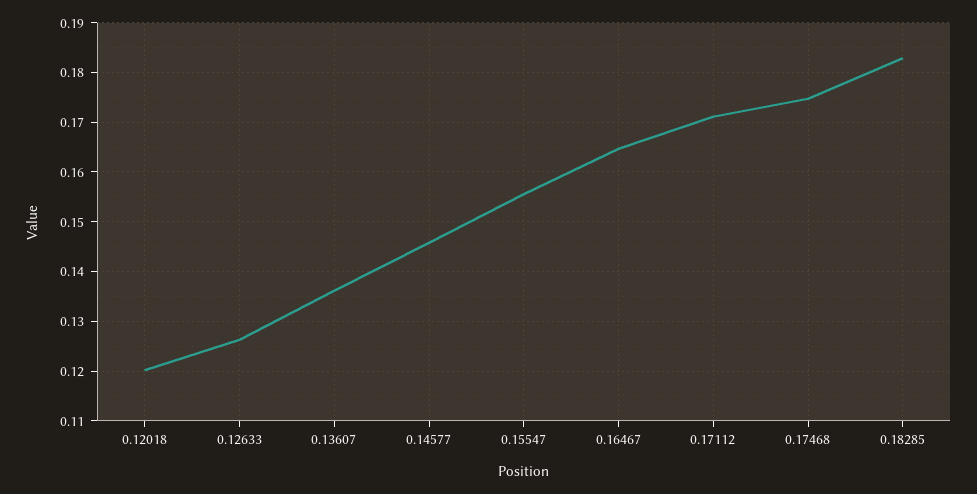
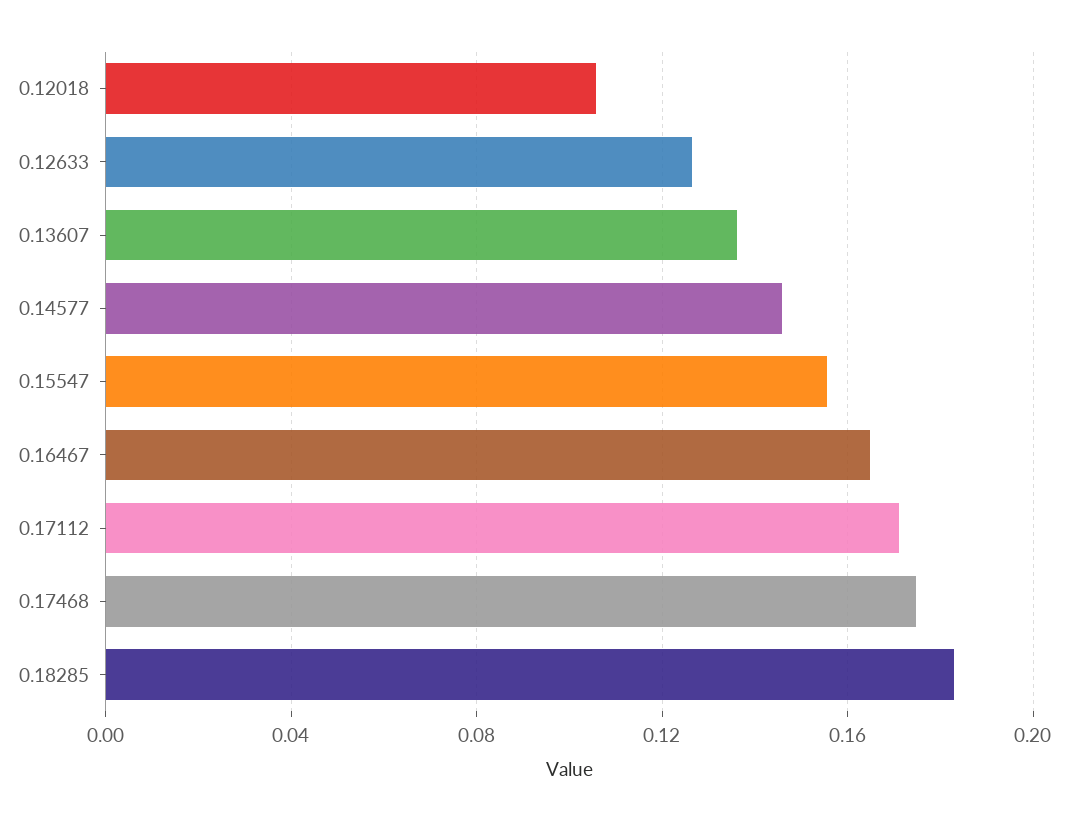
0.12018: 0.12 -> 0.105

